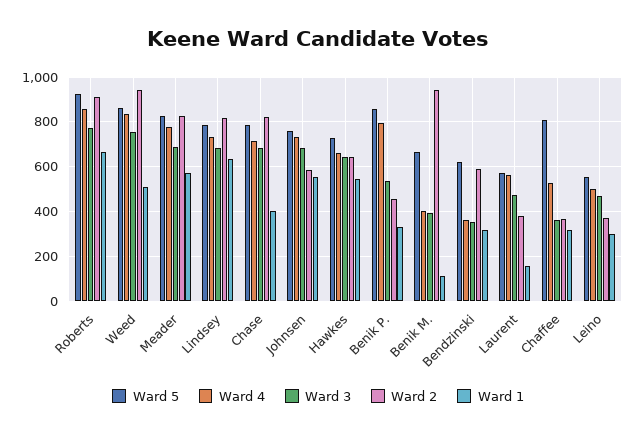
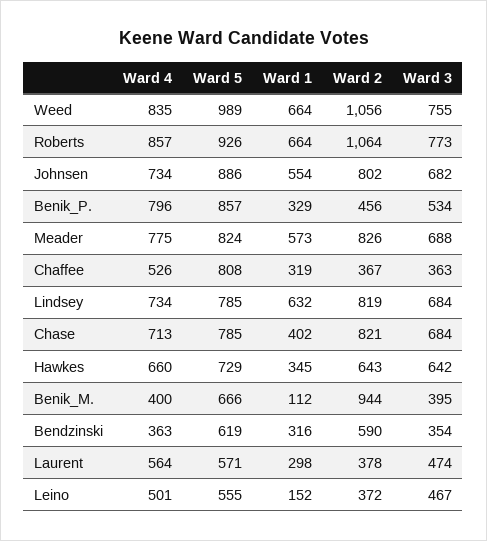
Ward 2, Roberts: 900 -> 1064
Ward 5, Weed: 850 -> 989
Ward 2, Weed: 950 -> 1056
Ward 1, Weed: 500 -> 664
Ward 5, Johnsen: 750 -> 886
Ward 2, Johnsen: 600 -> 802
Ward 1, Hawkes: 550 -> 345
Ward 1, Laurent: 150 -> 298
Ward 1, Leino: 300 -> 152

